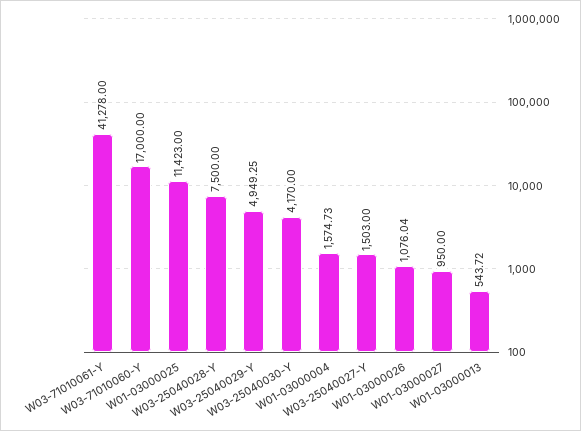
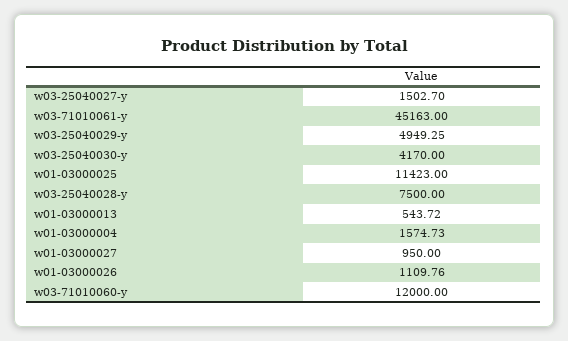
W03-71010061-Y: 41278 -> 45163
W03-71010060-Y: 17000 -> 12000
W03-25040027-Y: 1503 -> 1502.7
W01-03000026: 1076.04 -> 1109.76

